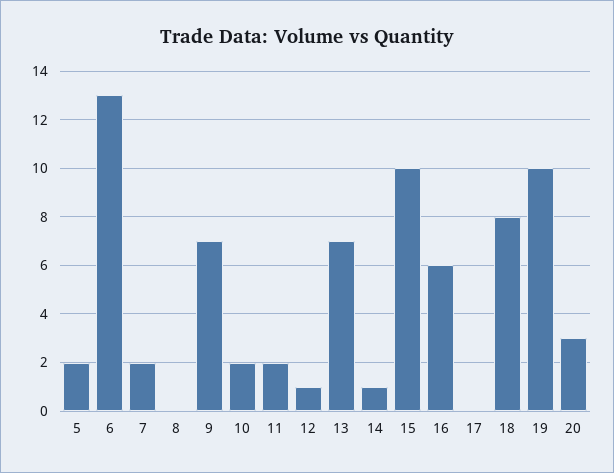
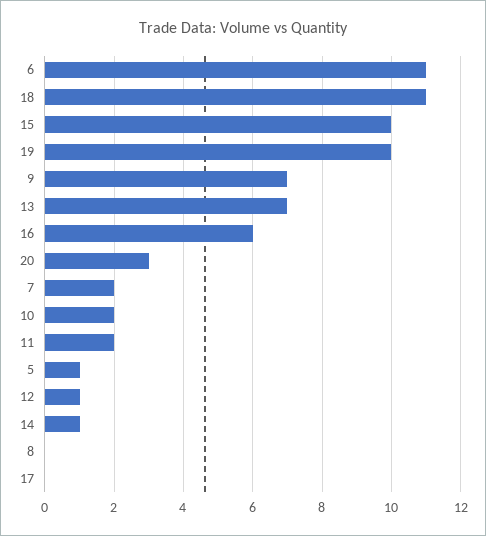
5: 2 -> 1
6: 13 -> 11
18: 8 -> 11

